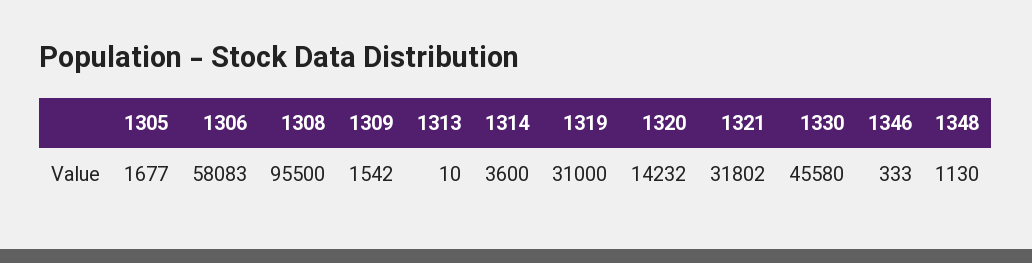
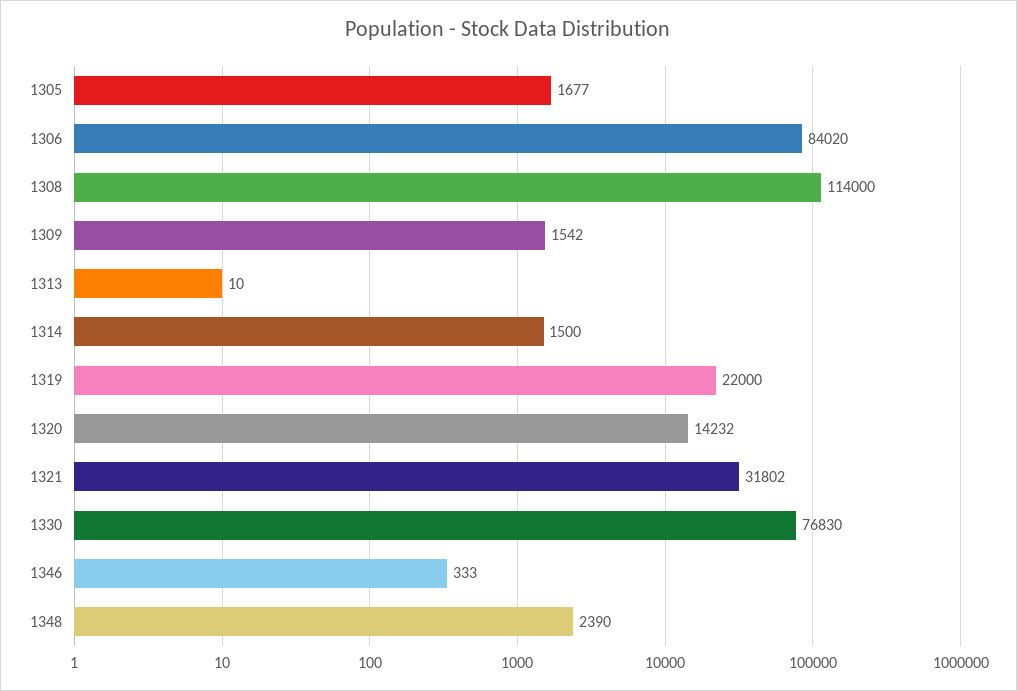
1306: 58083 -> 84020
1308: 95500 -> 114000
1314: 3600 -> 1500
1319: 31000 -> 22000
1330: 45580 -> 76830
1348: 1130 -> 2390

